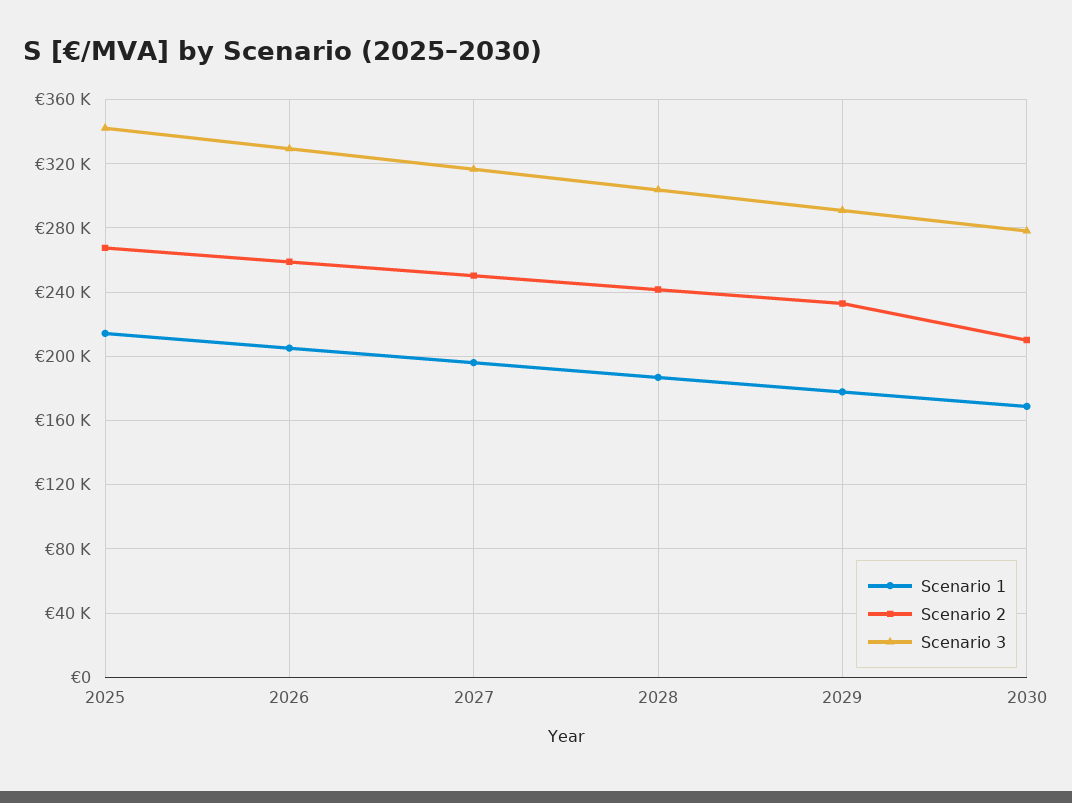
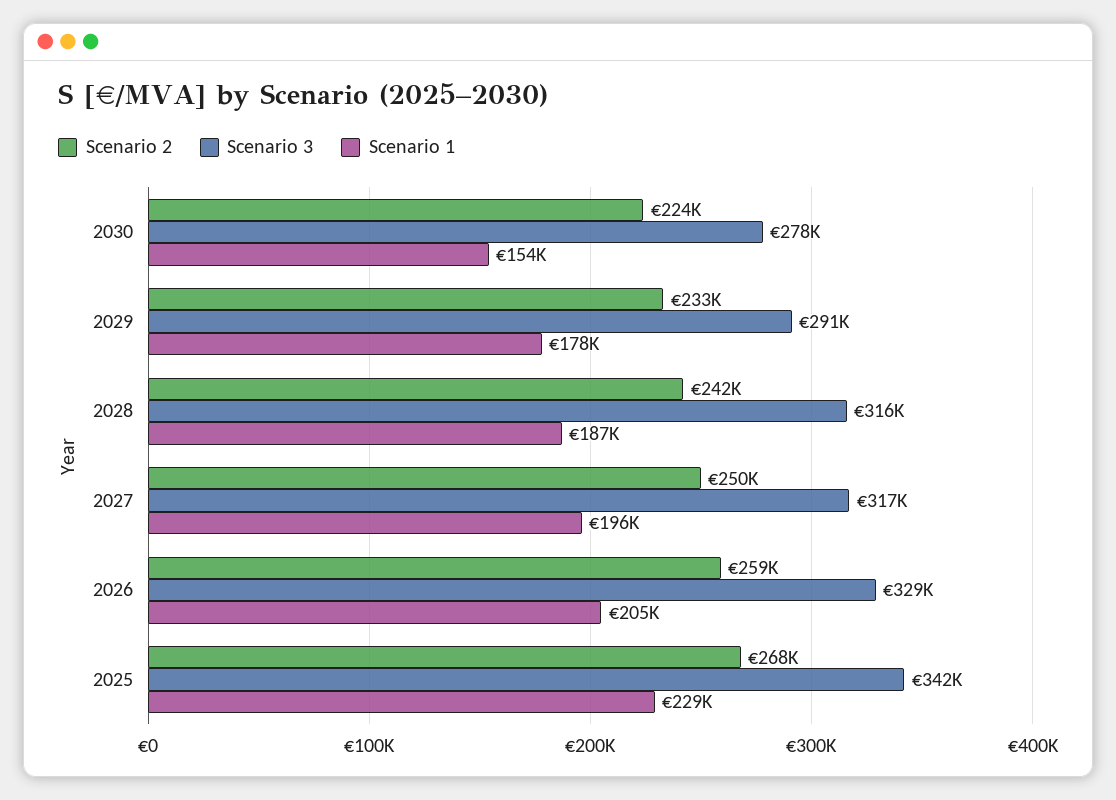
Scenario 1, 2025: 215000 -> 229000
Scenario 3, 2028: 305000 -> 316000
Scenario 1, 2030: 170000 -> 154000
Scenario 2, 2030: 210000 -> 224000

